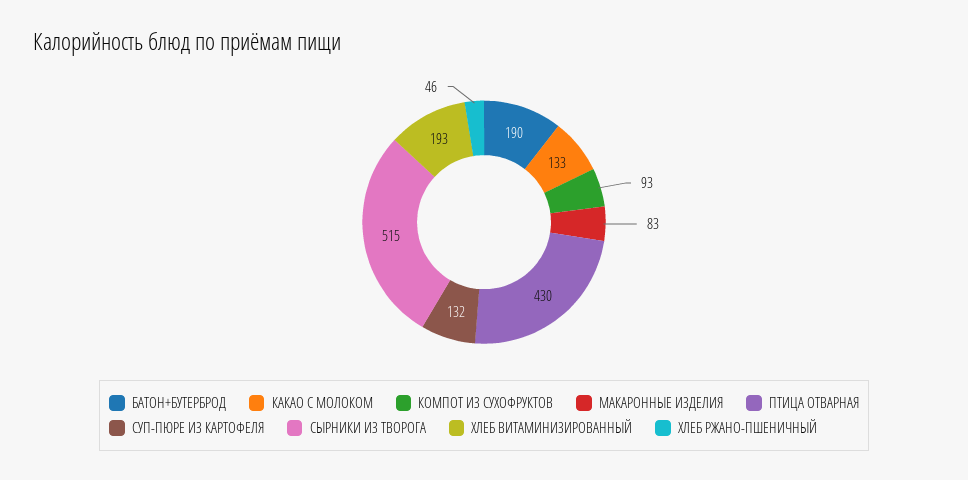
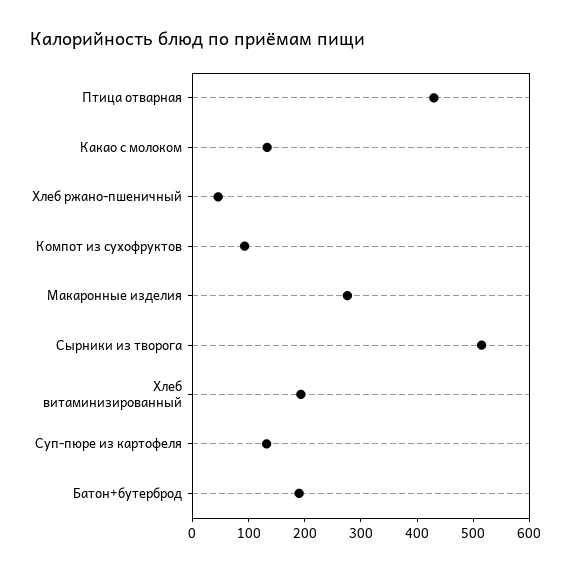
МАКАРОННЫЕ ИЗДЕЛИЯ: 83 -> 280

